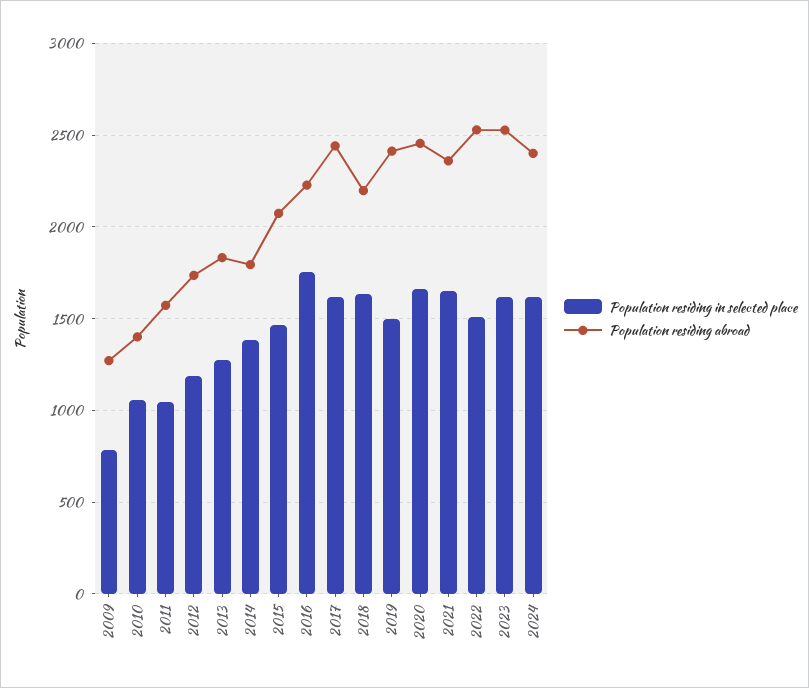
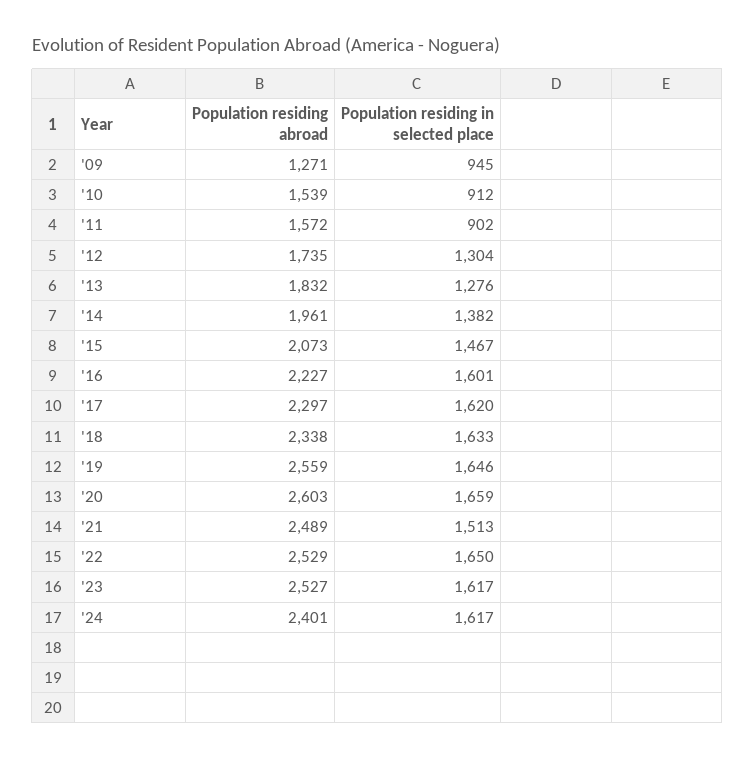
Population residing in selected place, 2009: 800 -> 945
Population residing in selected place, 2010: 1050 -> 912
Population residing abroad, 2010: 1400 -> 1539
Population residing in selected place, 2011: 1050 -> 902
Population residing in selected place, 2012: 1200 -> 1304
Population residing abroad, 2014: 1800 -> 1961
Population residing in selected place, 2016: 1750 -> 1601
Population residing abroad, 2017: 2450 -> 2297
Population residing abroad, 2018: 2200 -> 2338
Population residing in selected place, 2019: 1500 -> 1646
Population residing abroad, 2019: 2400 -> 2559
Population residing abroad, 2020: 2450 -> 2603
Population residing in selected place, 2021: 1650 -> 1513
Population residing abroad, 2021: 2350 -> 2489
Population residing in selected place, 2022: 1500 -> 1650

